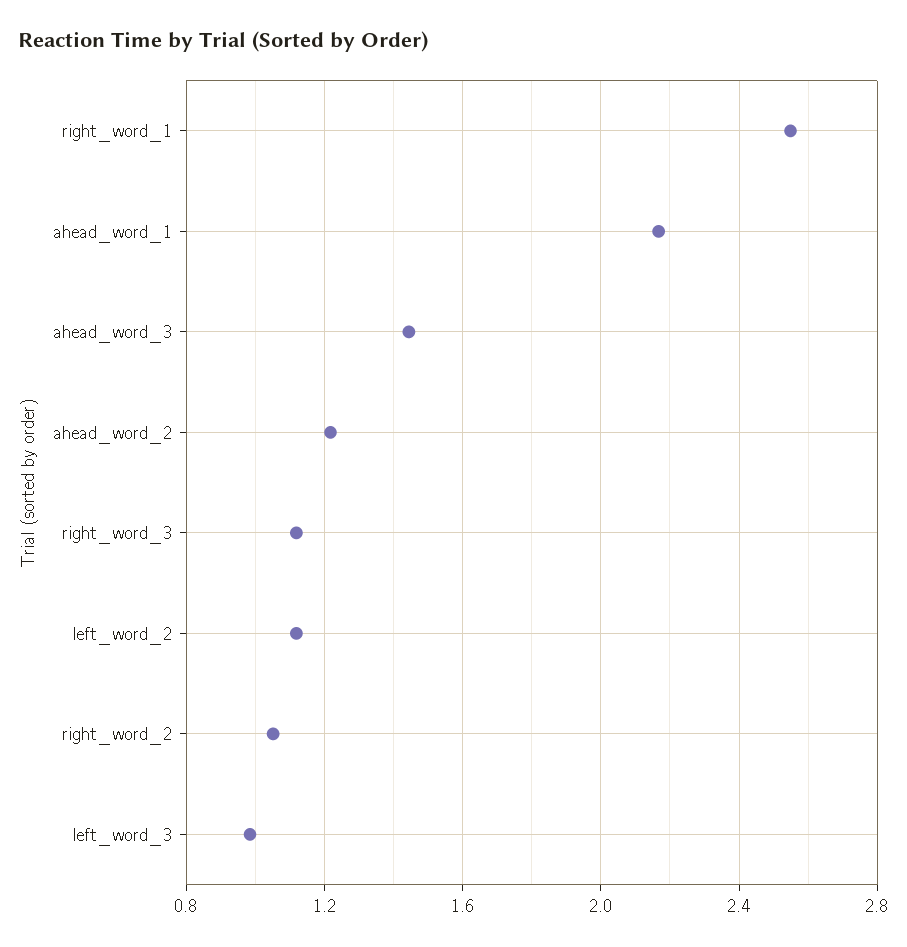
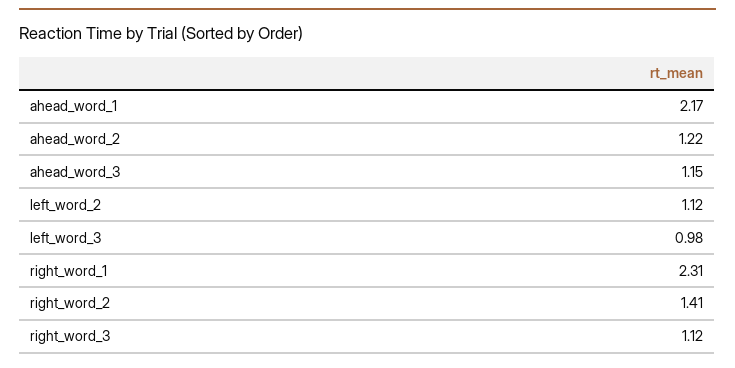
right_word_1: 2.55 -> 2.31
ahead_word_3: 1.45 -> 1.15
right_word_2: 1.05 -> 1.41

